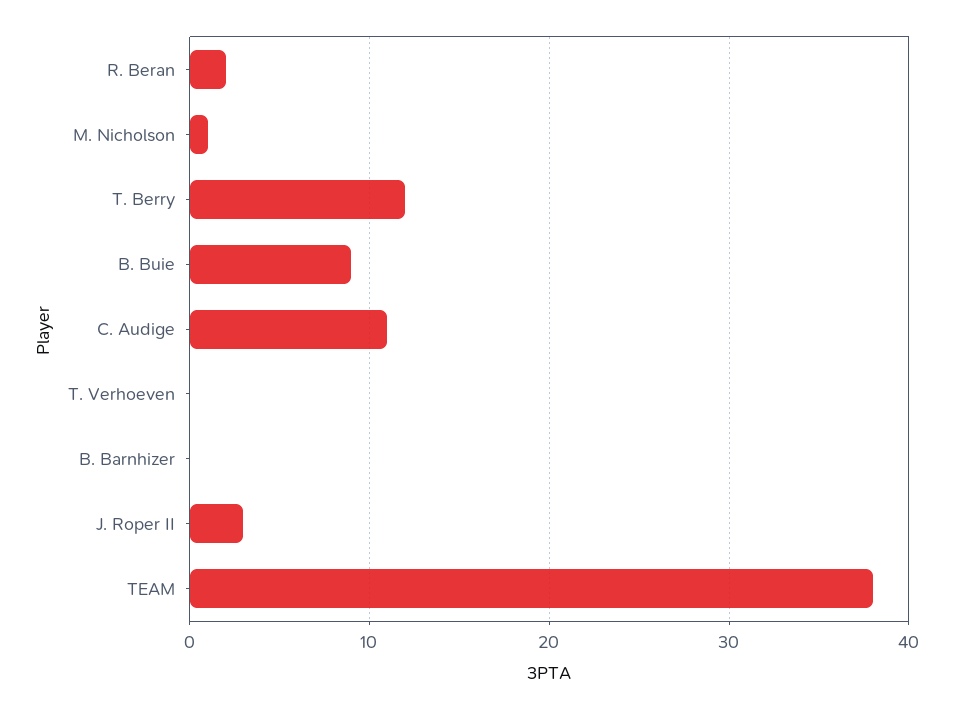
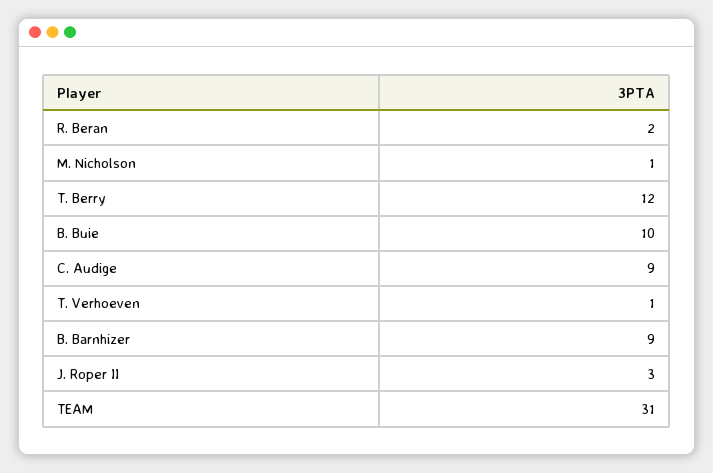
B. Buie: 9 -> 10
C. Audige: 11 -> 9
T. Verhoeven: 0 -> 1
B. Barnhizer: 0 -> 9
TEAM: 38 -> 31

